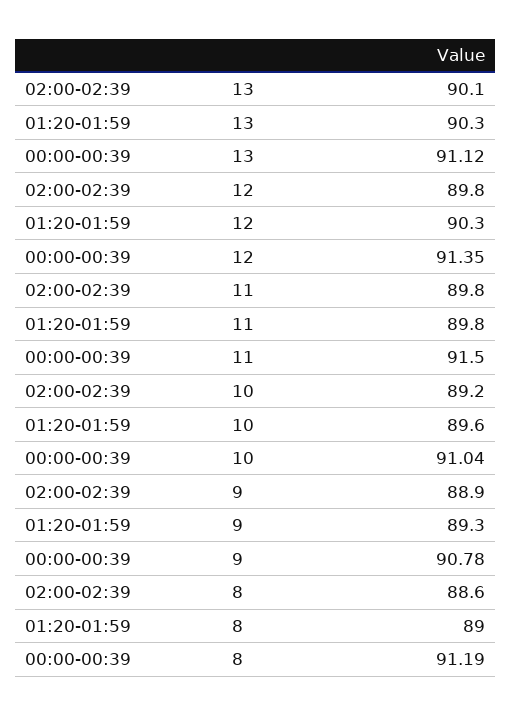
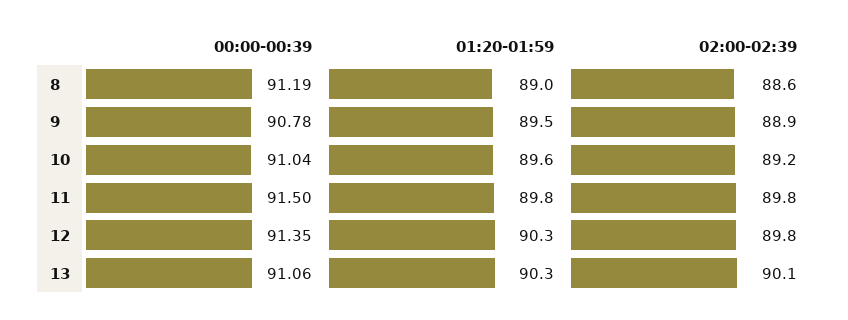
00:00-00:39, 13: 91.12 -> 91.06
01:20-01:59, 9: 89.3 -> 89.5

